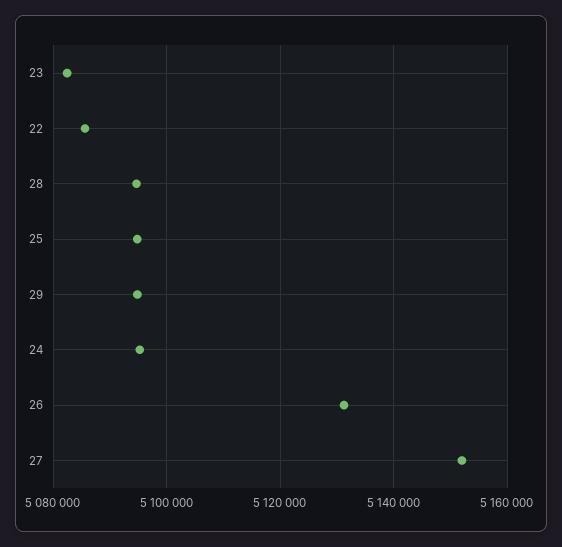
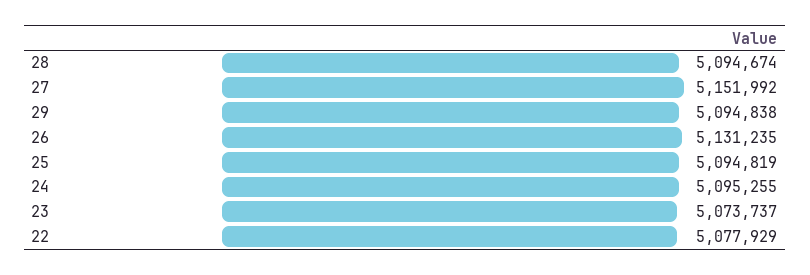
23: 5082000 -> 5073737
22: 5086000 -> 5077929

